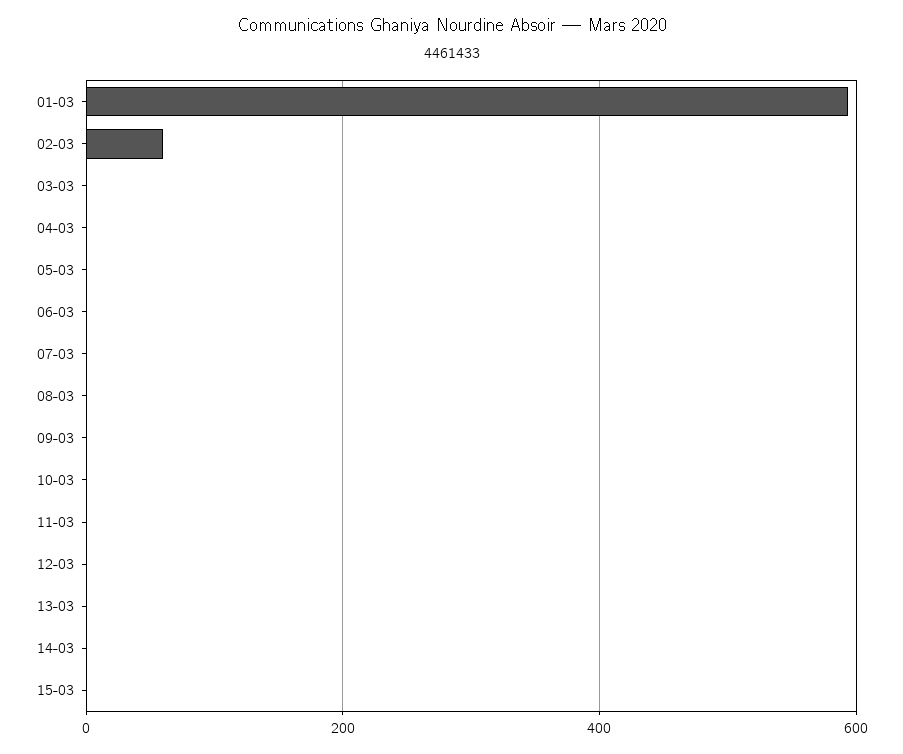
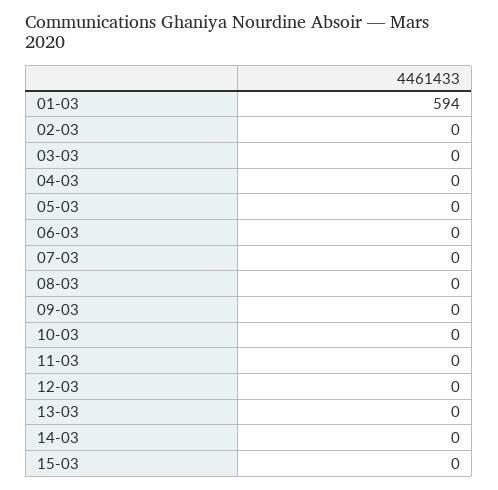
02-03: 60 -> 0

